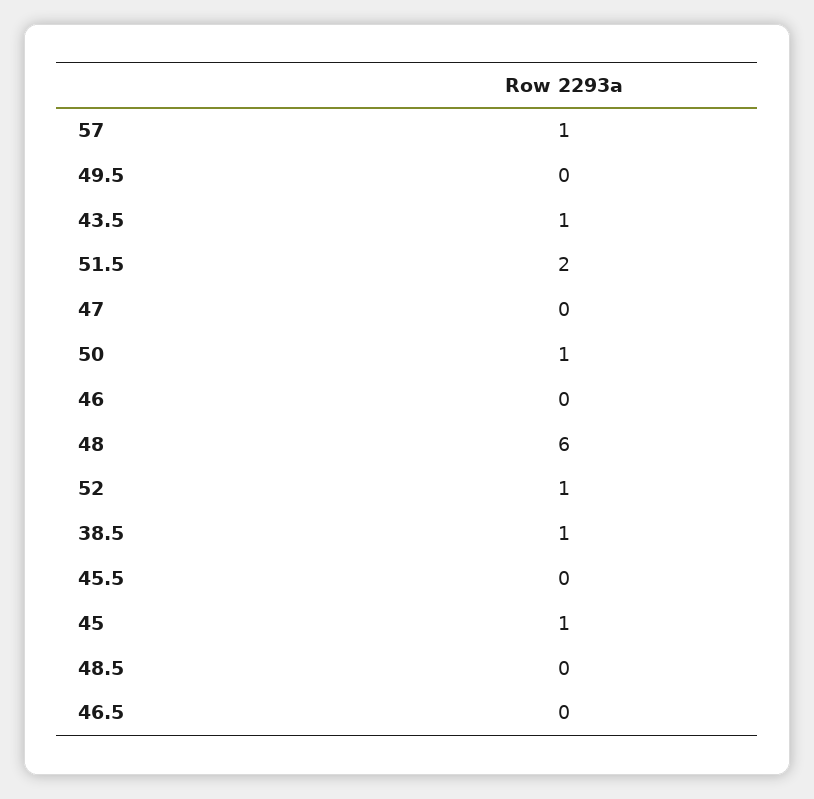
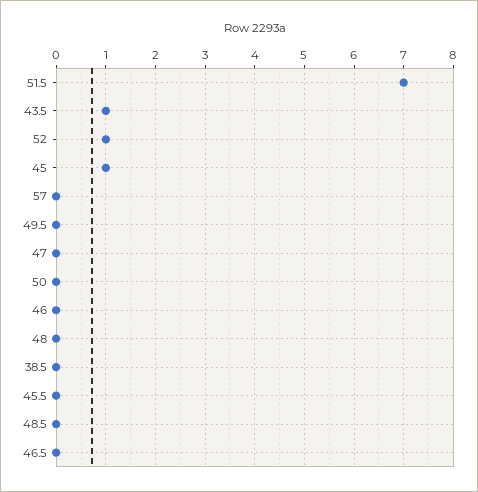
57: 1 -> 0
51.5: 2 -> 7
50: 1 -> 0
48: 6 -> 0
38.5: 1 -> 0

